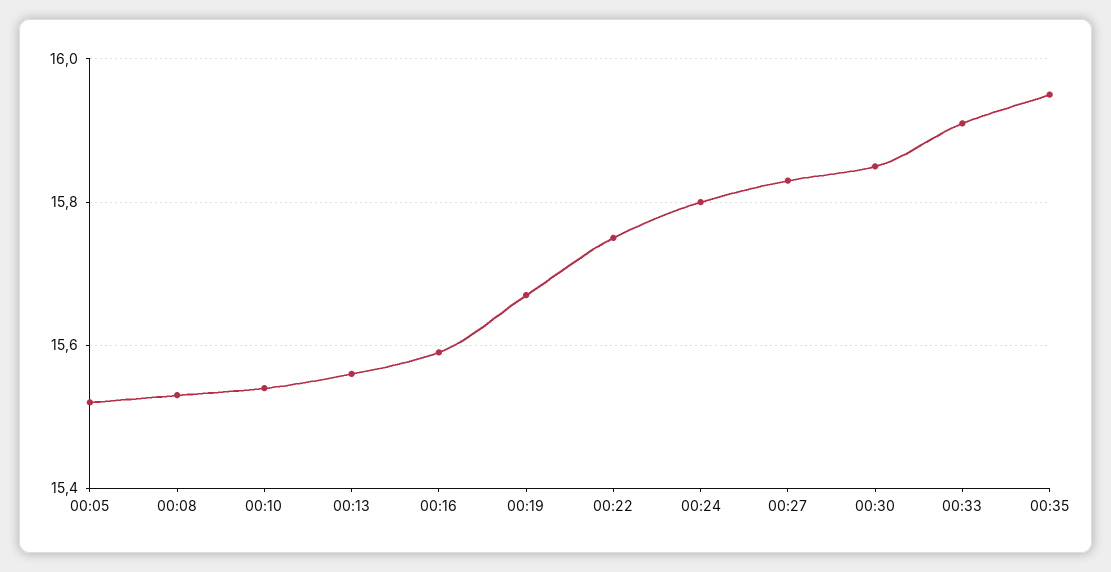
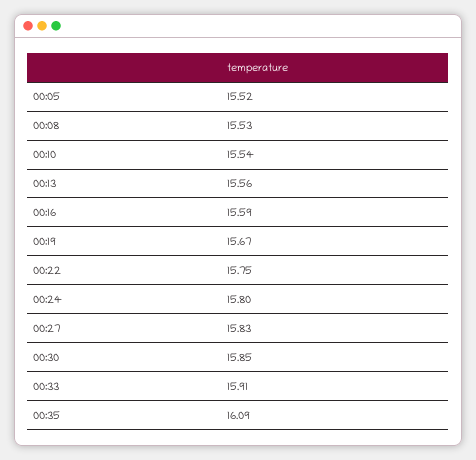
00:35: 15.95 -> 16.09

